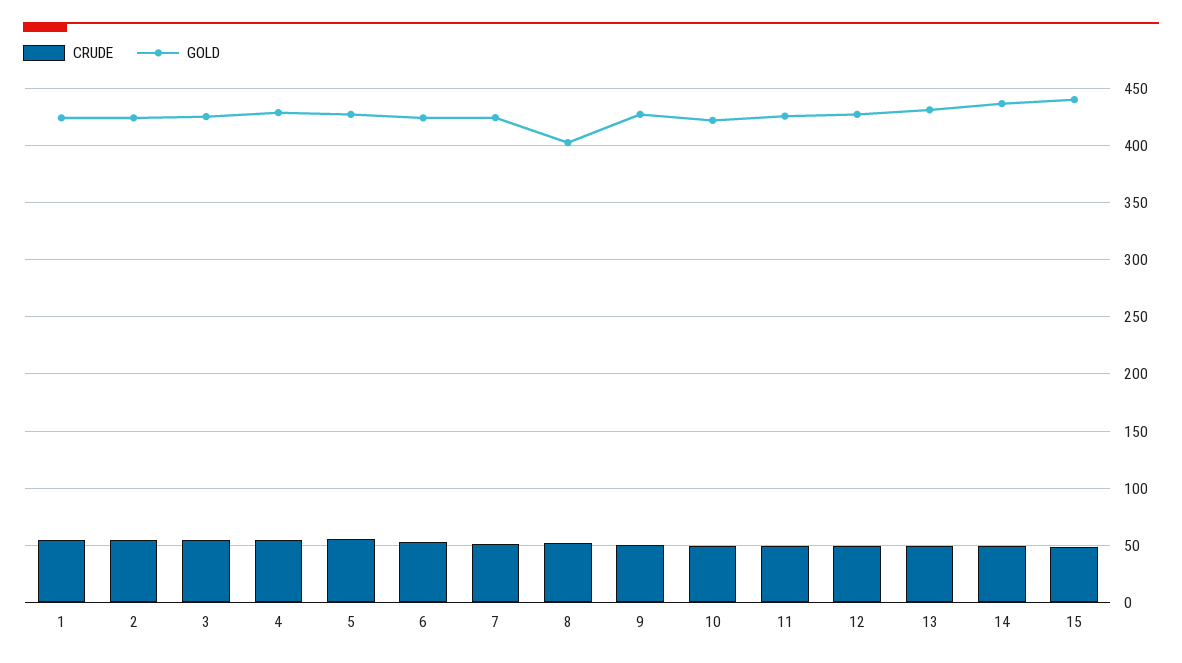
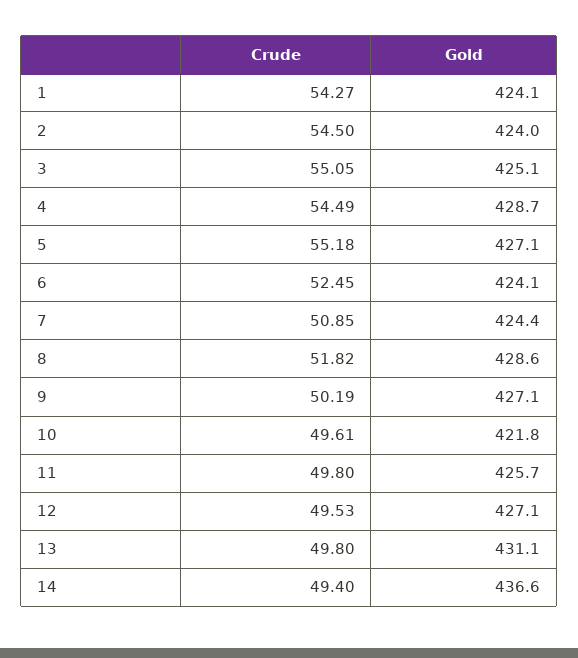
GOLD, 8: 400 -> 428.6
CRUDE, 15: 50 -> none
GOLD, 15: 440 -> none

